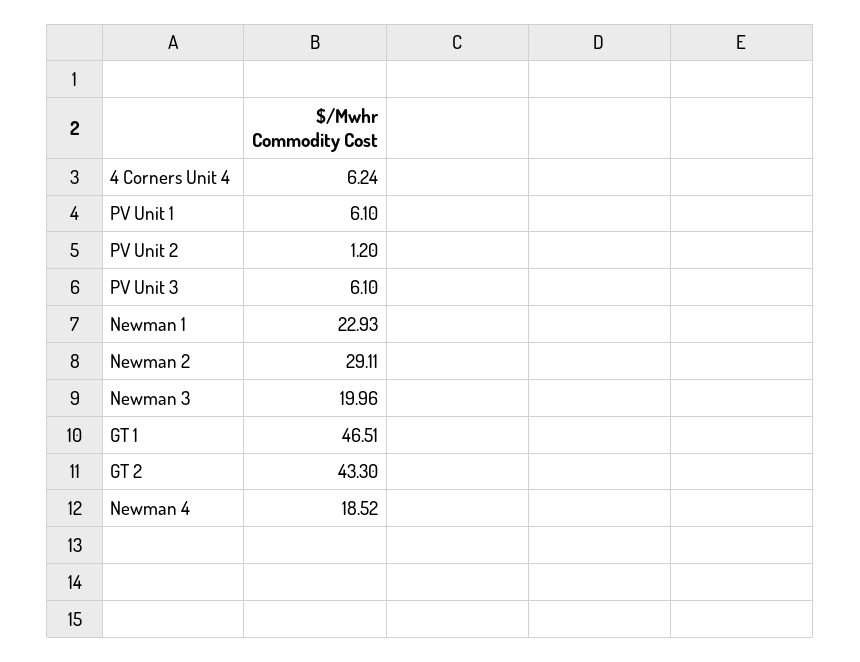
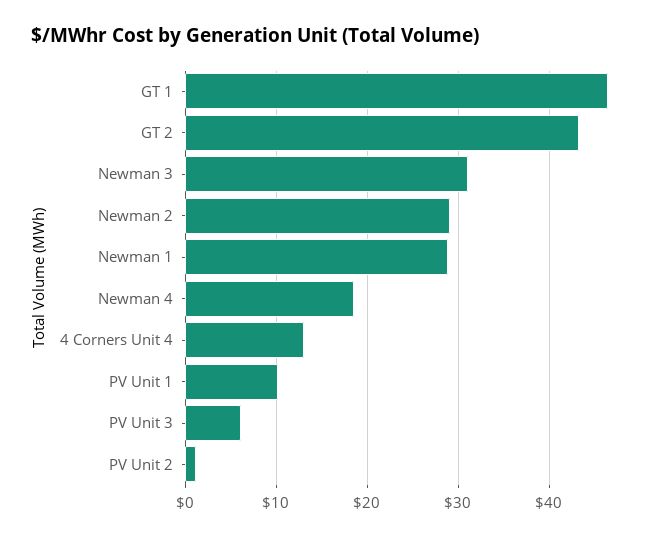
4 Corners Unit 4: 6.24 -> 13
PV Unit 1: 6.1 -> 10
Newman 1: 22.93 -> 29
Newman 3: 19.96 -> 31

